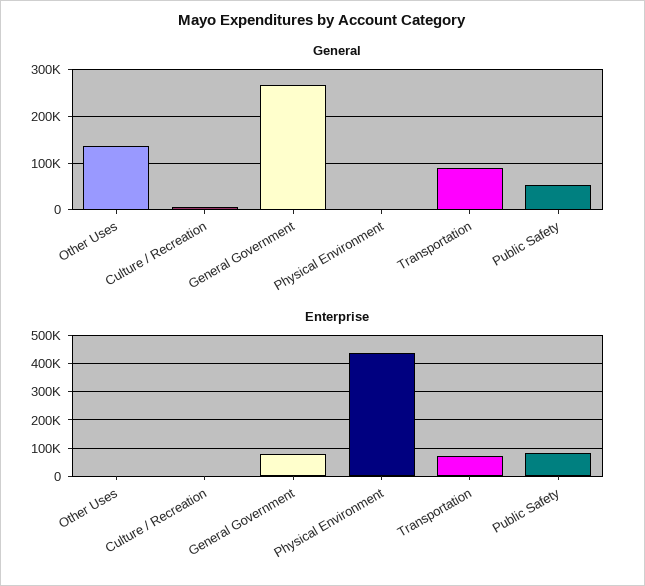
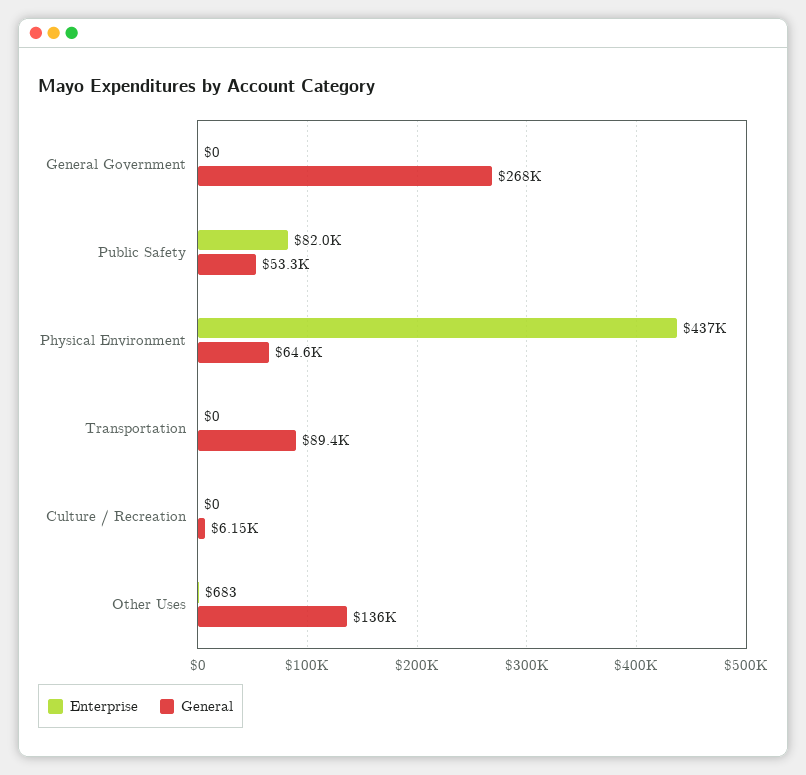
General, Physical Environment: 0 -> 64600
Enterprise, General Government: 75000 -> 0
Enterprise, Transportation: 75000 -> 0

